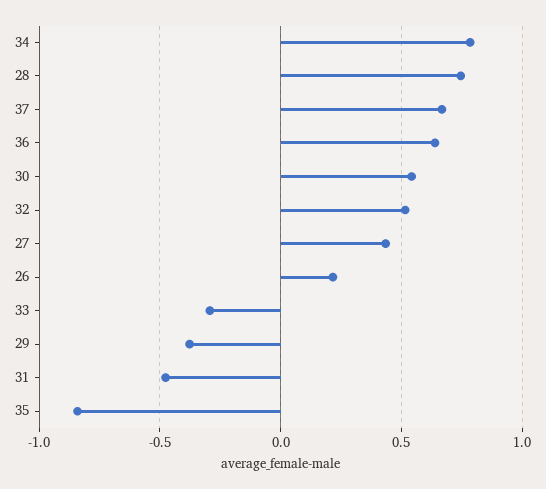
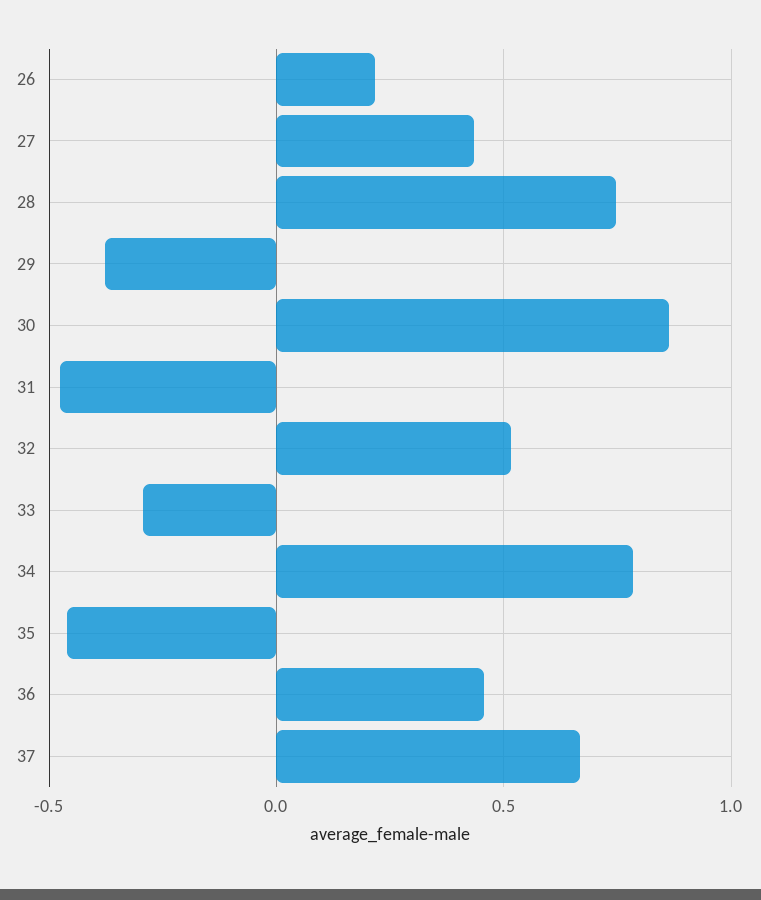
36: 0.65 -> 0.45
30: 0.55 -> 0.85
35: -0.85 -> -0.45

